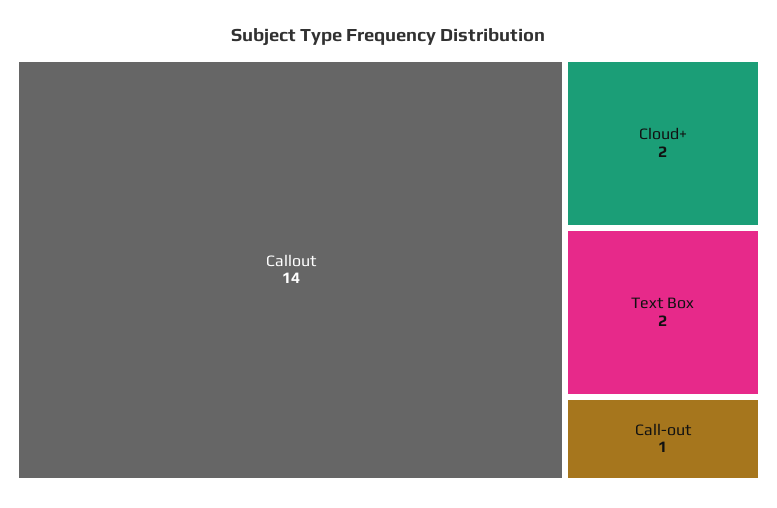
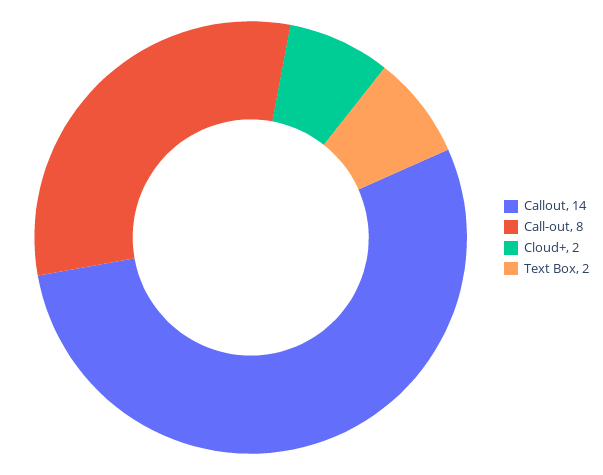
Call-out: 1 -> 8

